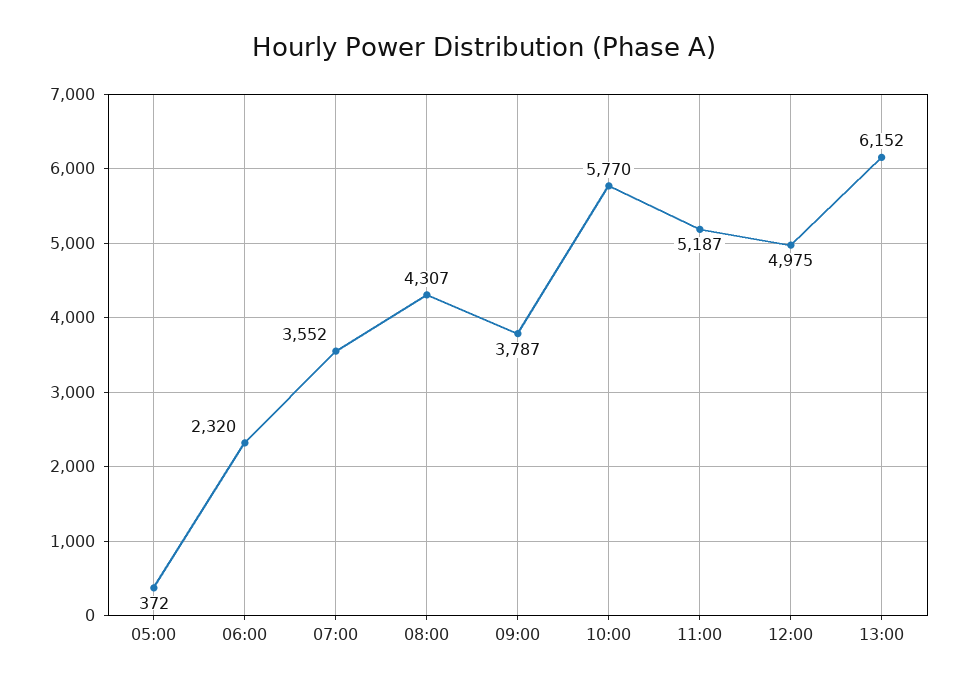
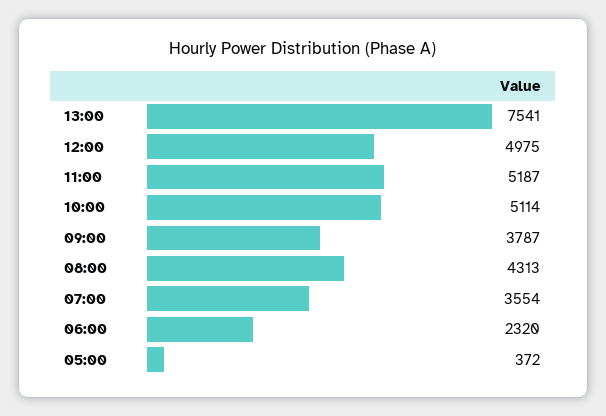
07:00: 3552 -> 3554
08:00: 4307 -> 4313
10:00: 5770 -> 5114
13:00: 6152 -> 7541

